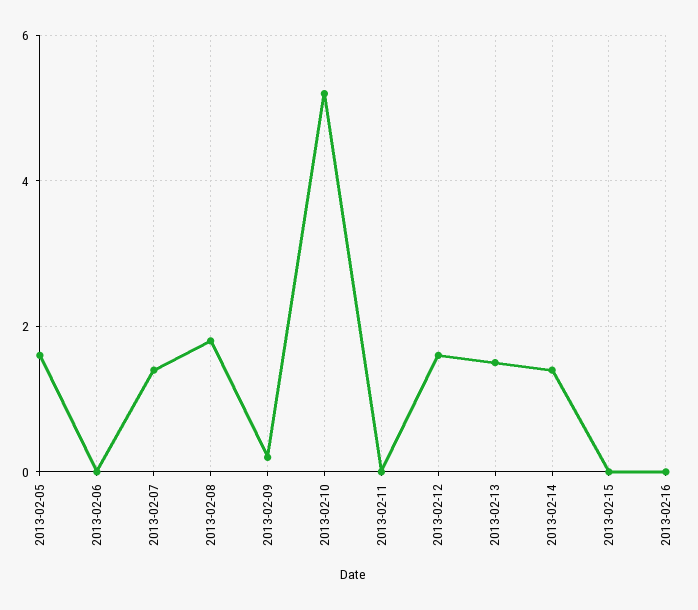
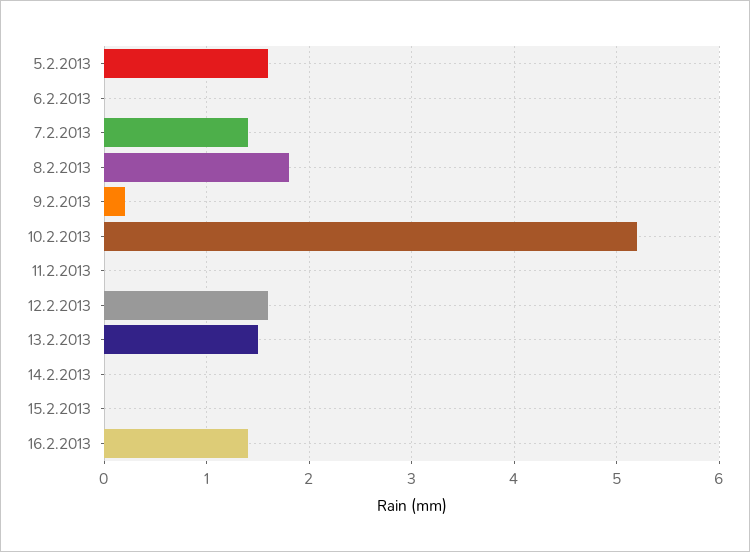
2013-02-14: 1.5 -> 0
2013-02-16: 0 -> 1.4

